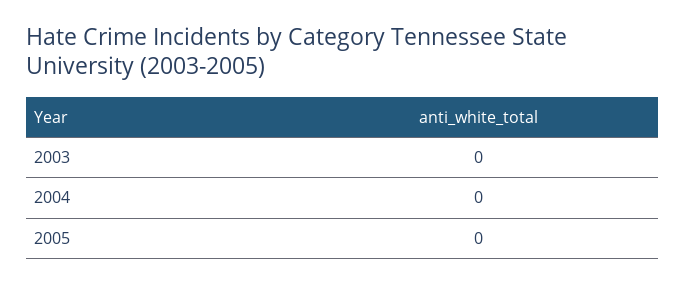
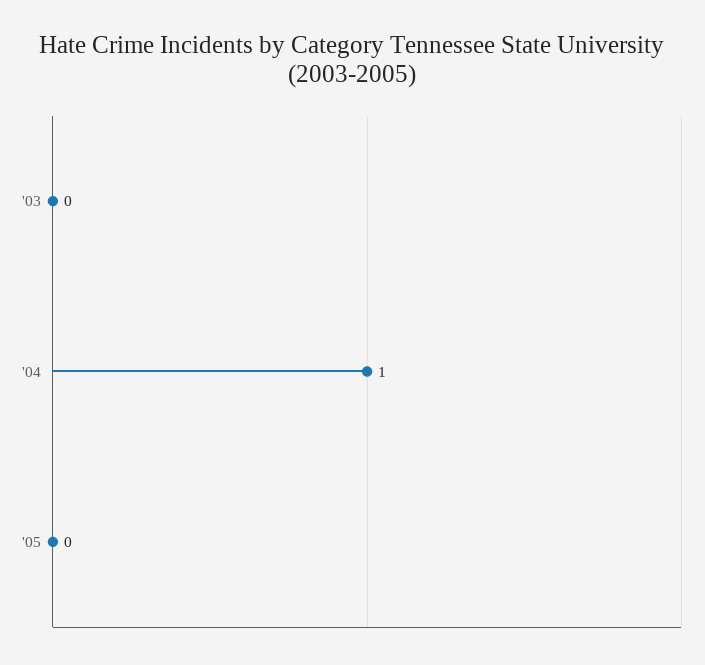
2004: 0 -> 1

